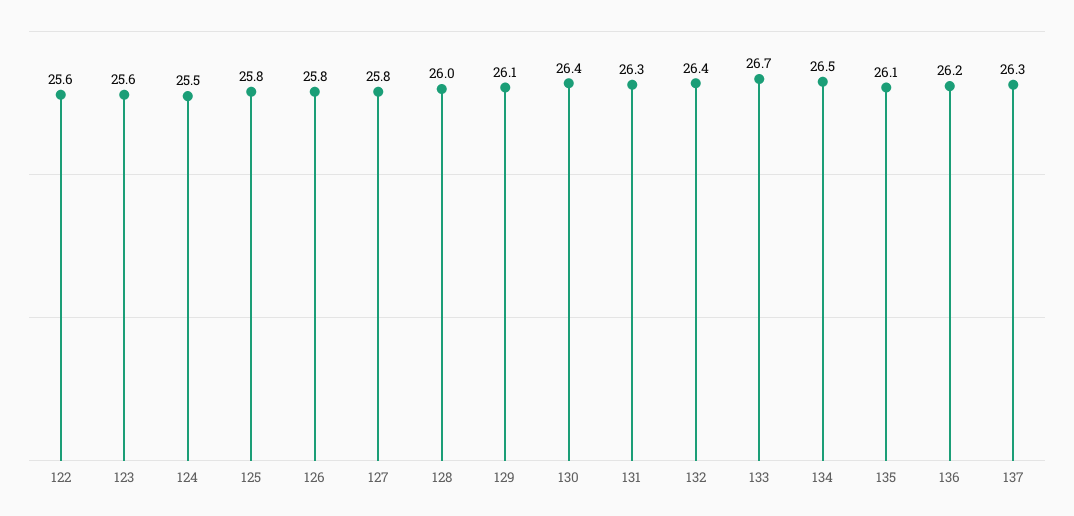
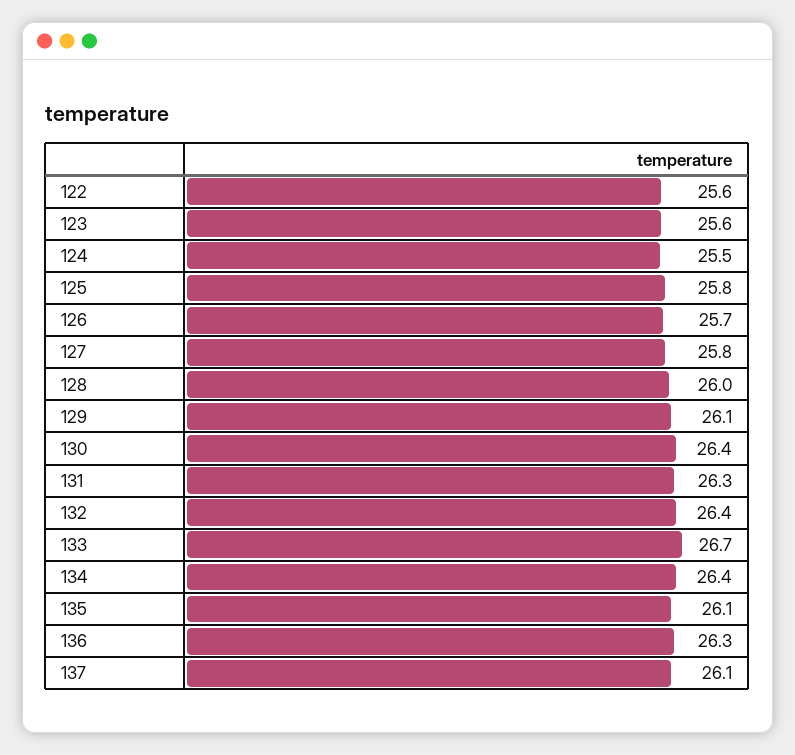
126: 25.8 -> 25.7
134: 26.5 -> 26.4
136: 26.2 -> 26.3
137: 26.3 -> 26.1

